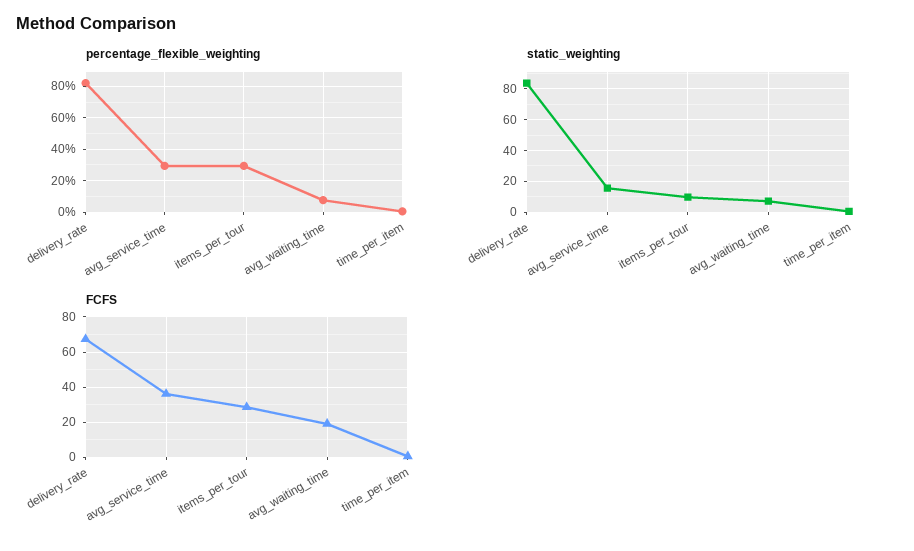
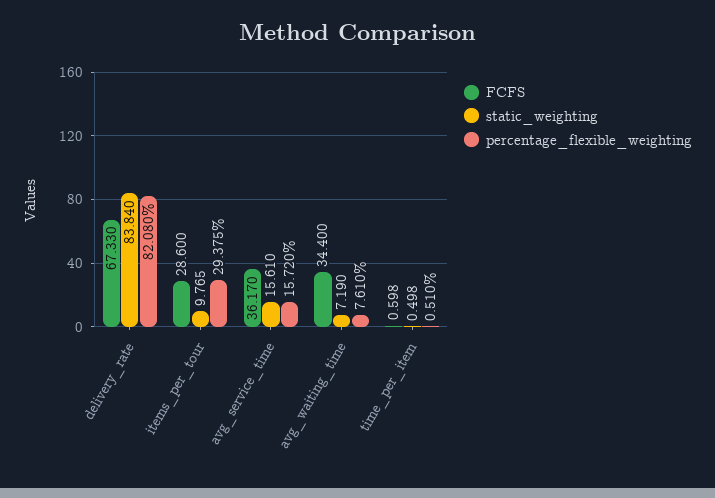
percentage_flexible_weighting, avg_service_time: 30 -> 15.72
FCFS, avg_waiting_time: 20 -> 34.4

